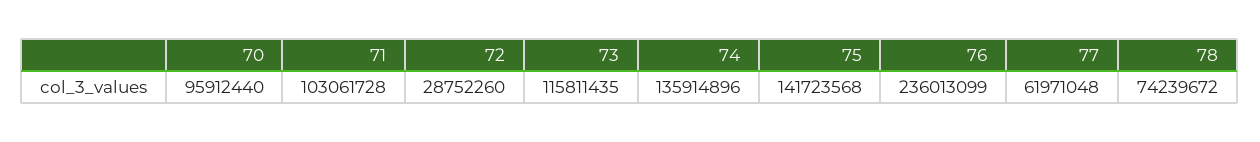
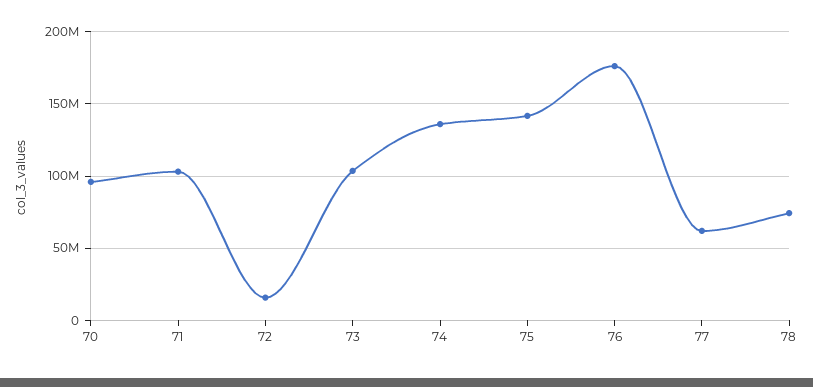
72: 28752260 -> 15000000
73: 115811435 -> 105000000
76: 236013099 -> 175000000

